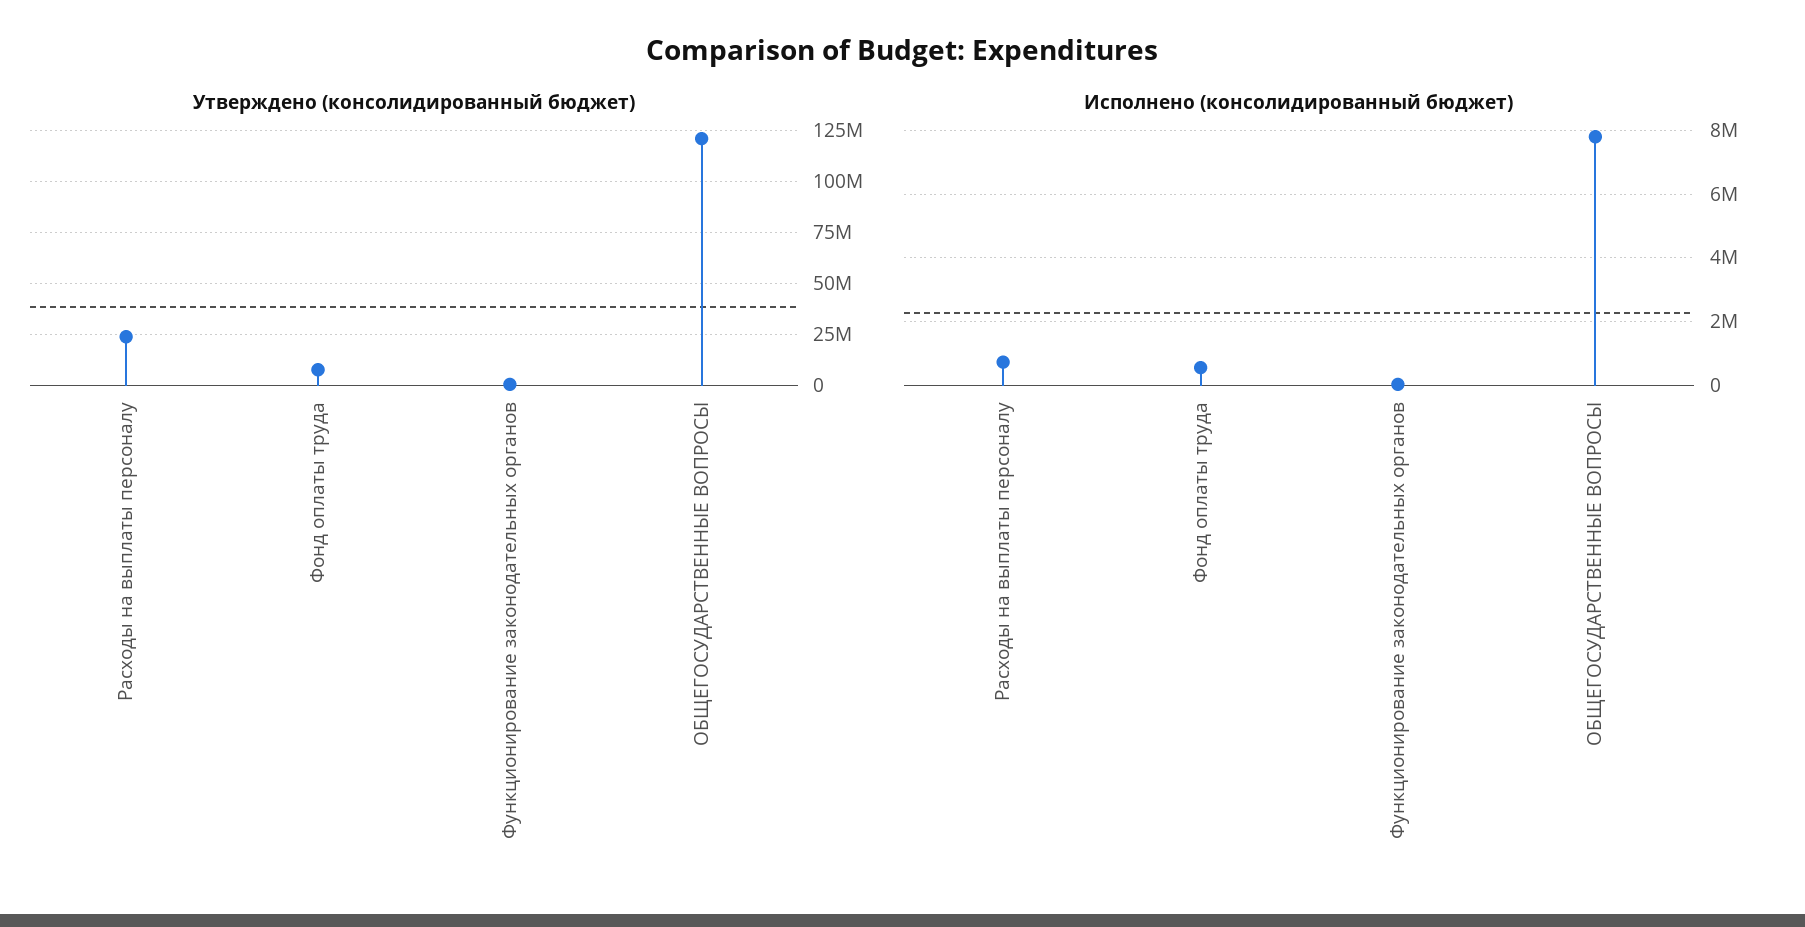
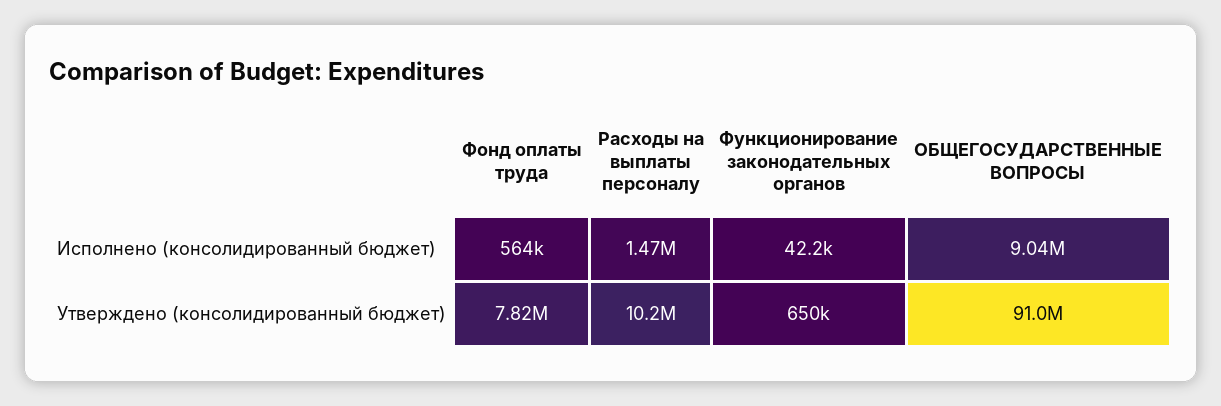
Утверждено (консолидированный бюджет), Расходы на выплаты персоналу: 25000000 -> 10200000
Утверждено (консолидированный бюджет), ОБЩЕГОСУДАРСТВЕННЫЕ ВОПРОСЫ: 120000000 -> 91000000
Исполнено (консолидированный бюджет), Расходы на выплаты персоналу: 800000 -> 1470000
Исполнено (консолидированный бюджет), ОБЩЕГОСУДАРСТВЕННЫЕ ВОПРОСЫ: 7800000 -> 9040000

